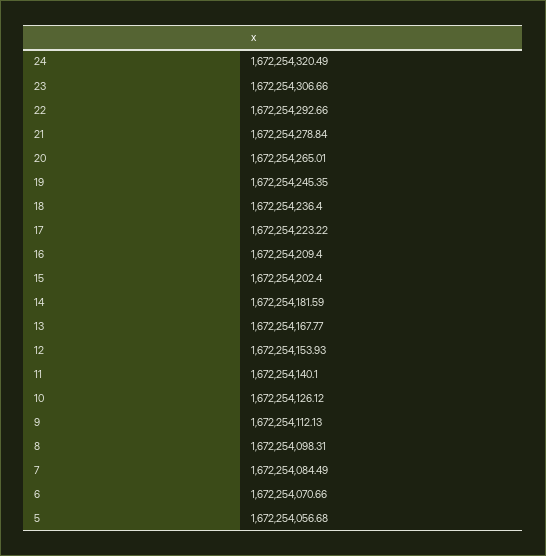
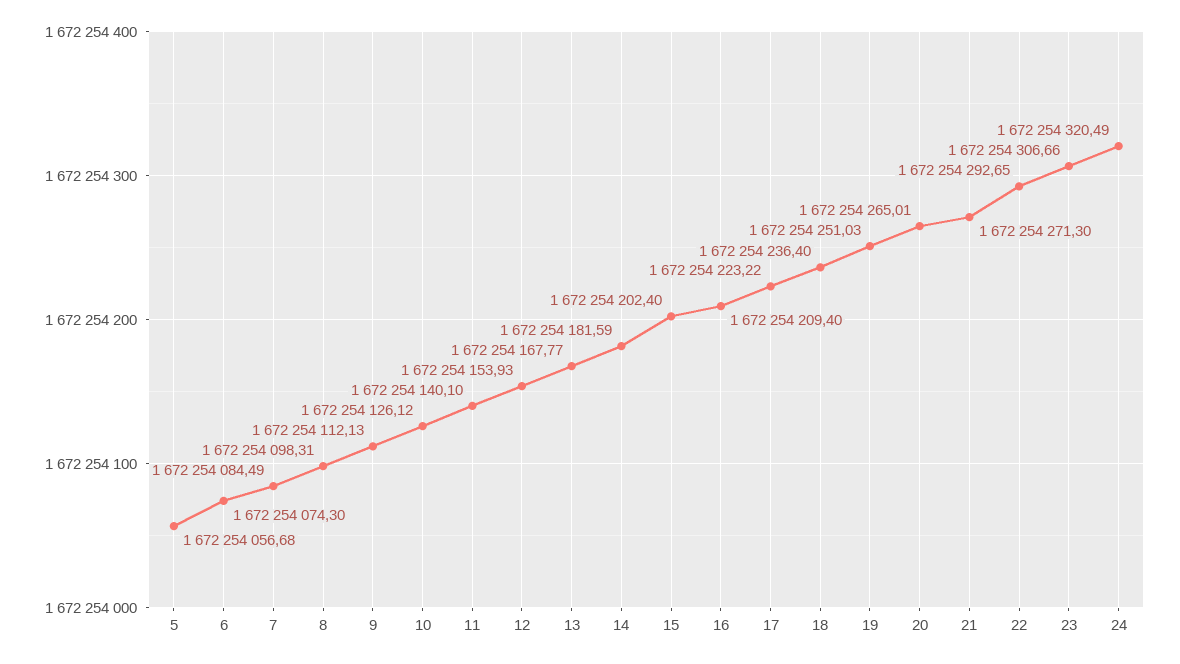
22: 1672254292.66 -> 1672254292.65
21: 1672254278.84 -> 1672254271.3
19: 1672254245.35 -> 1672254251.03
6: 1672254070.66 -> 1672254074.3

